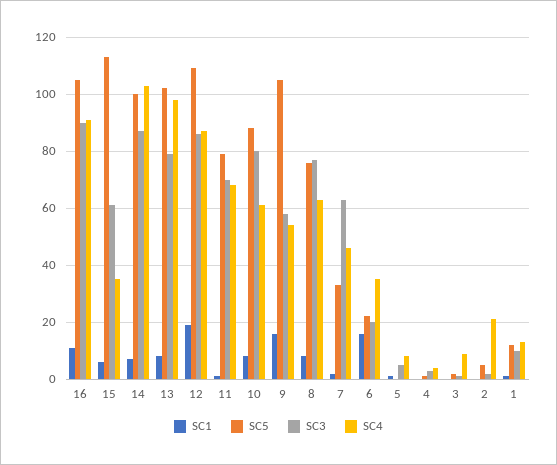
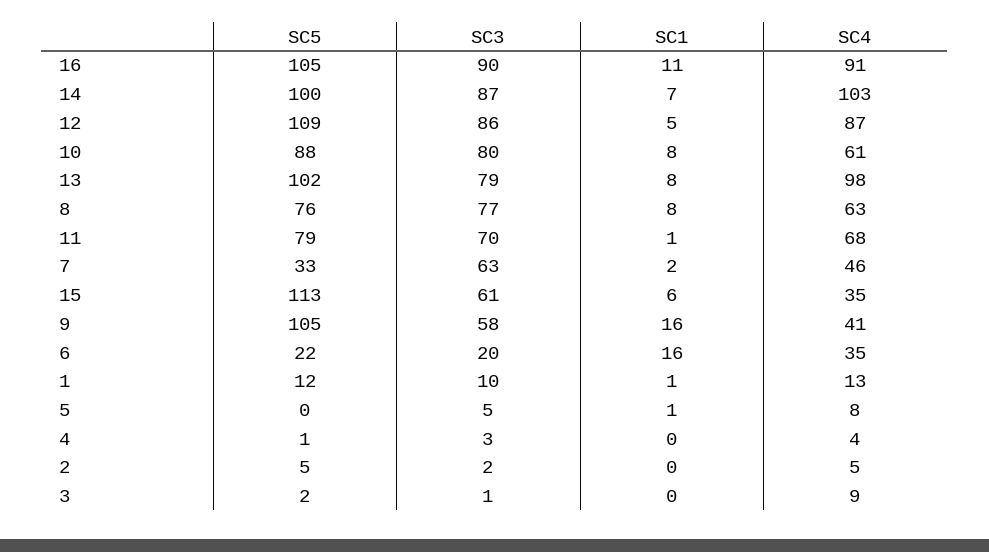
SC1, 12: 20 -> 5
SC4, 9: 55 -> 41
SC4, 2: 20 -> 5

